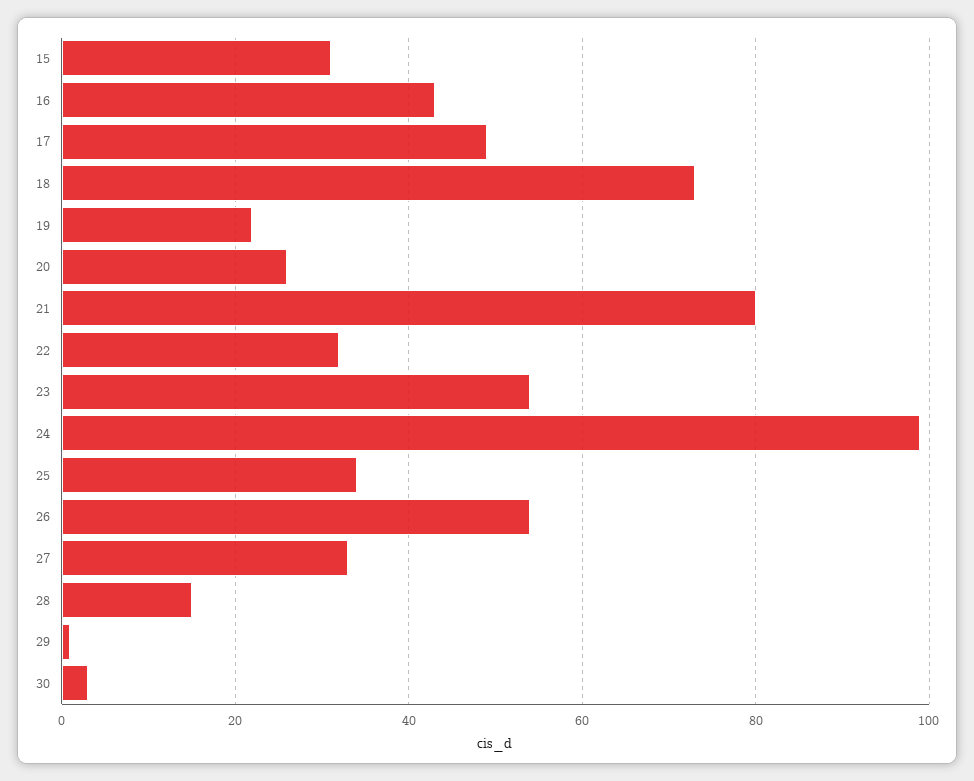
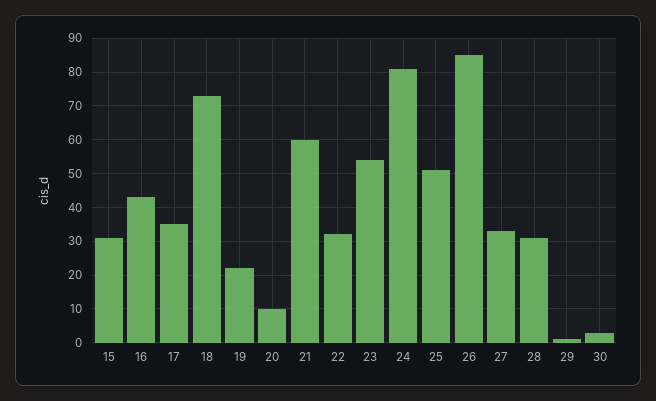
17: 50 -> 35
20: 25 -> 10
21: 80 -> 60
24: 100 -> 80
25: 35 -> 50
26: 55 -> 85
28: 15 -> 30

